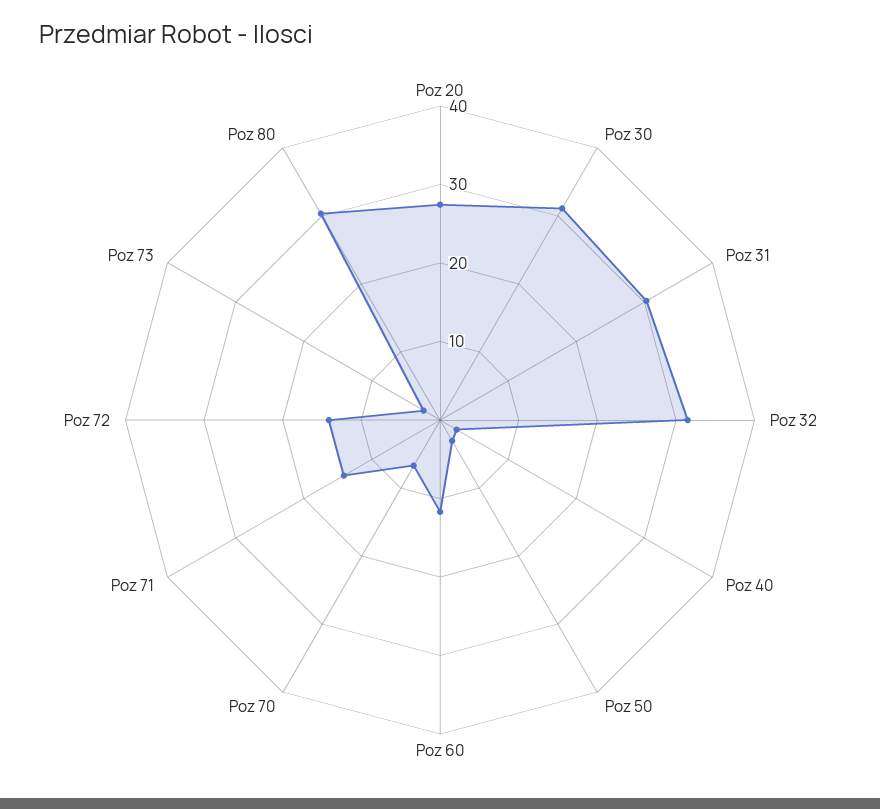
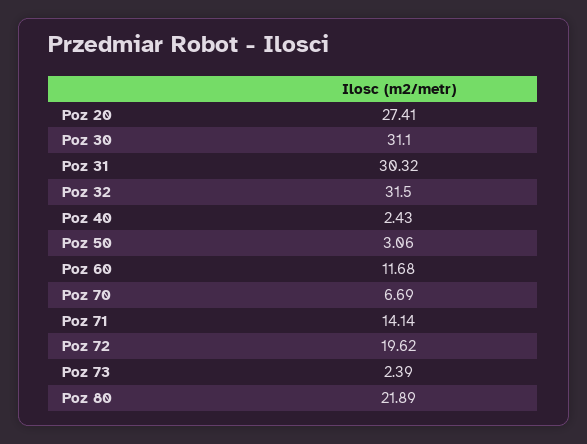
Poz 72: 14 -> 19.62
Poz 80: 30 -> 21.89

